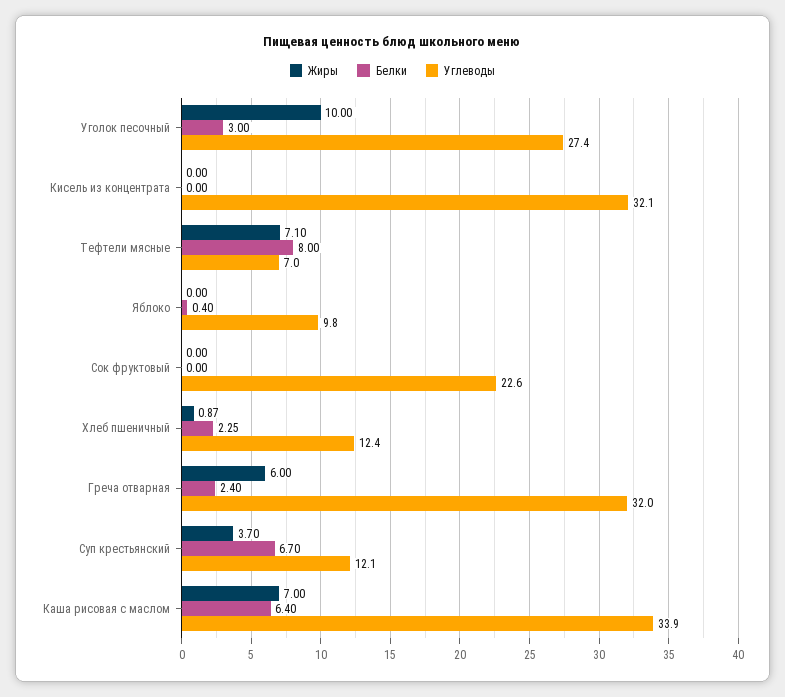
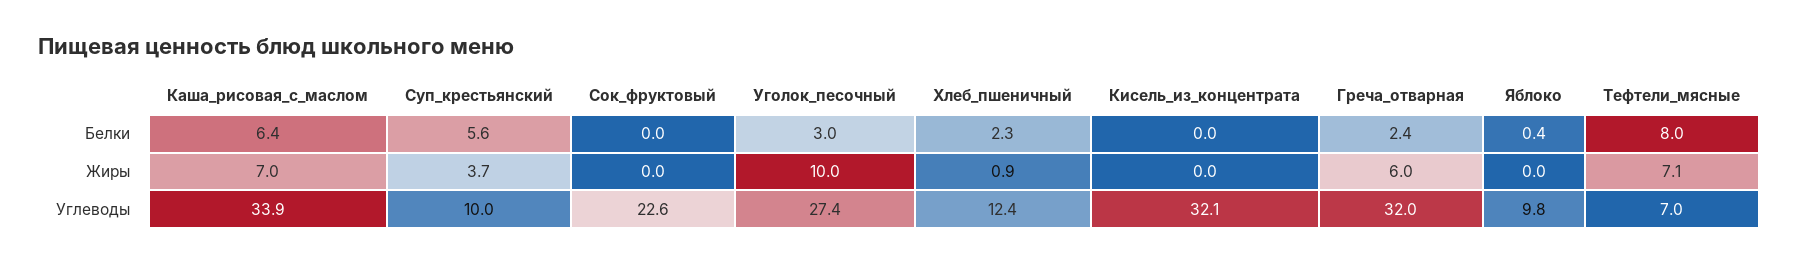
Белки, Суп крестьянский: 6.7 -> 5.6
Углеводы, Суп крестьянский: 12.1 -> 10

